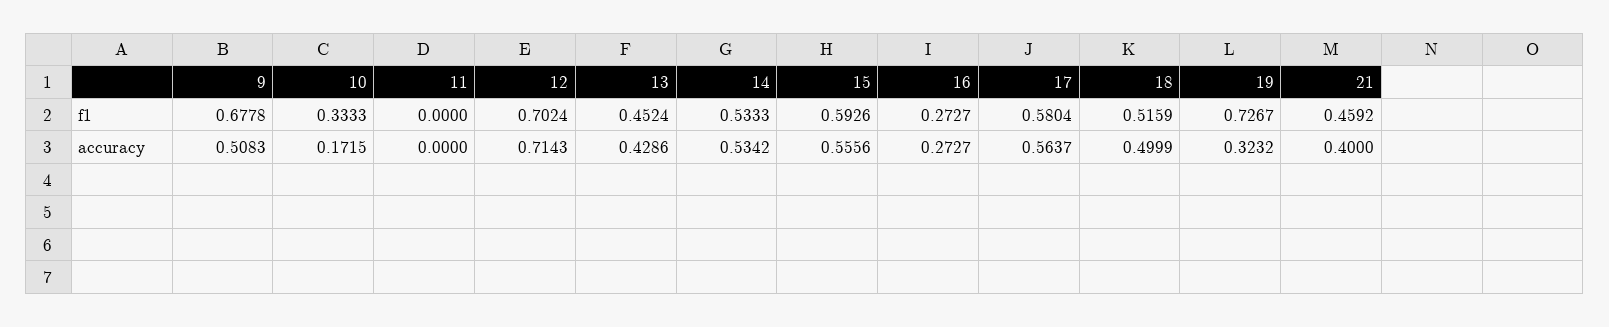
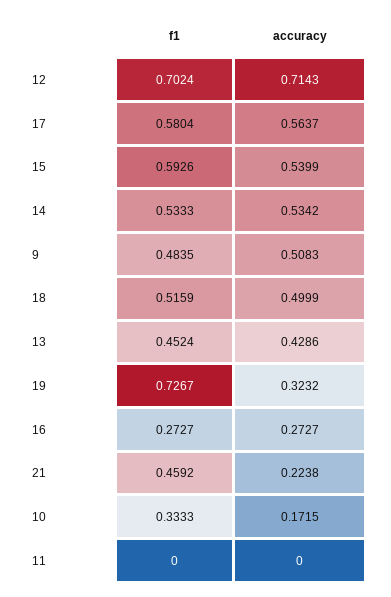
9, f1: 0.6778 -> 0.4835
15, accuracy: 0.5556 -> 0.5399
21, accuracy: 0.4 -> 0.2238

